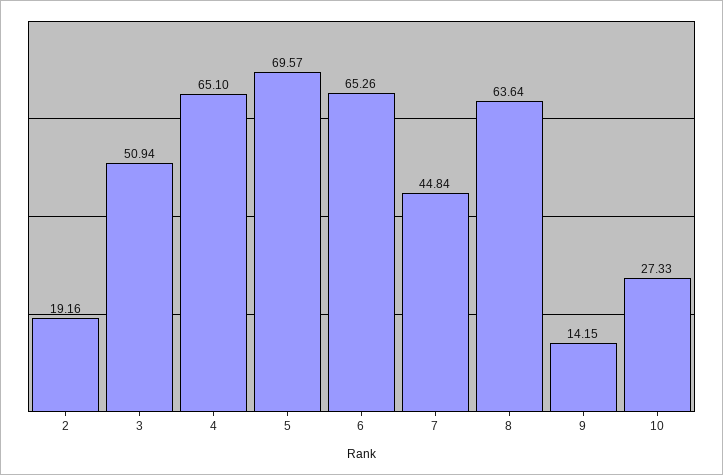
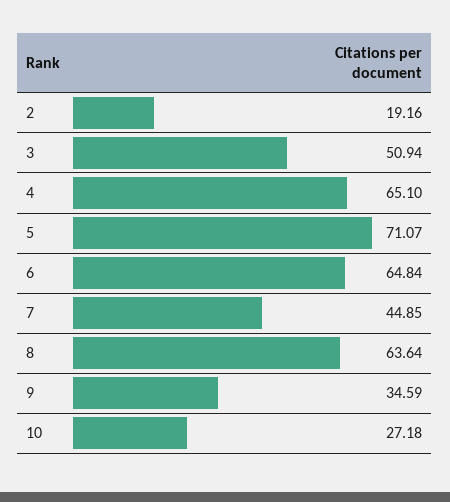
5: 69.57 -> 71.07
6: 65.26 -> 64.84
7: 44.84 -> 44.85
9: 14.15 -> 34.59
10: 27.33 -> 27.18

